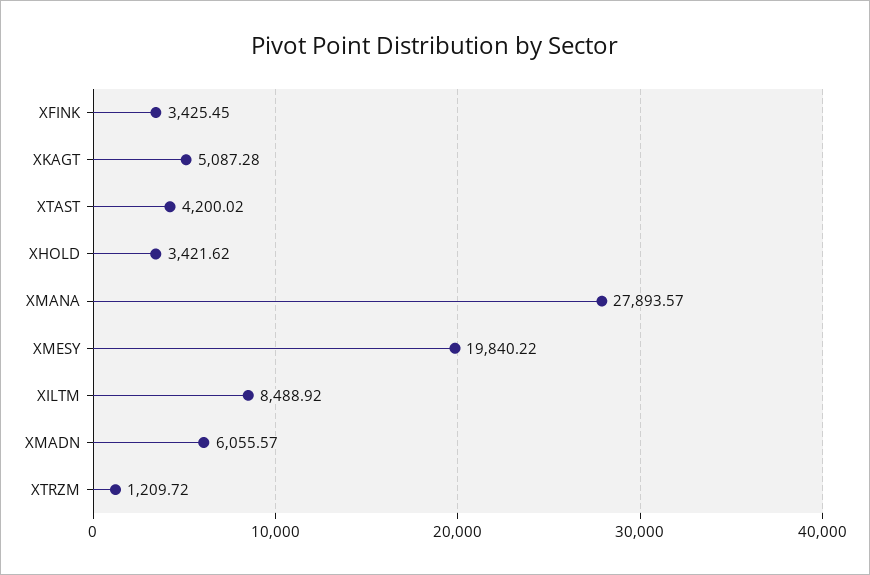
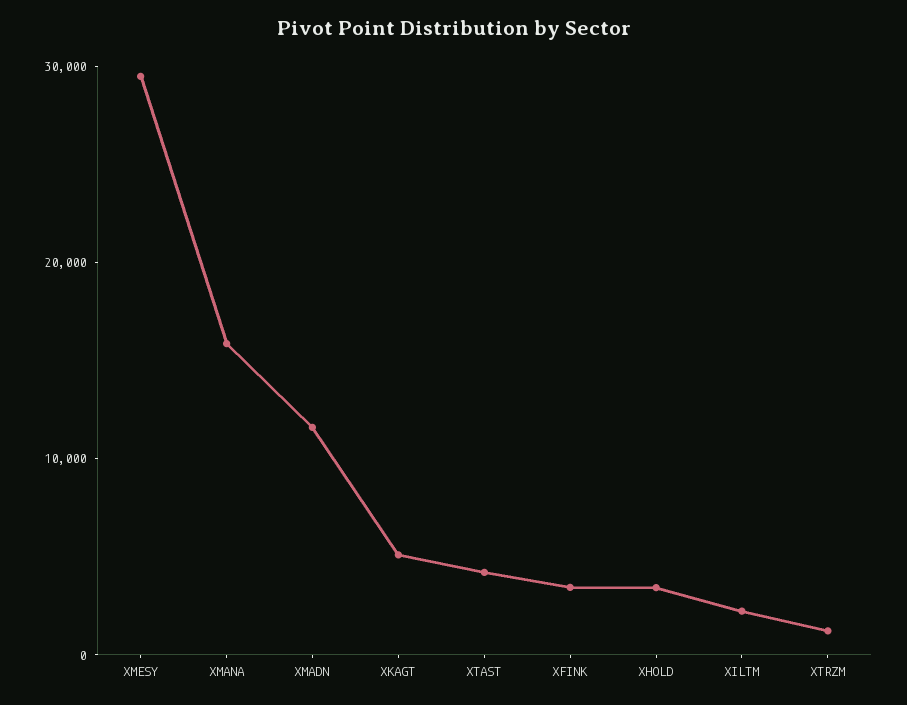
XMANA: 27893.57 -> 16000
XMESY: 19840.22 -> 30000
XILTM: 8488.92 -> 2000
XMADN: 6055.57 -> 12000

